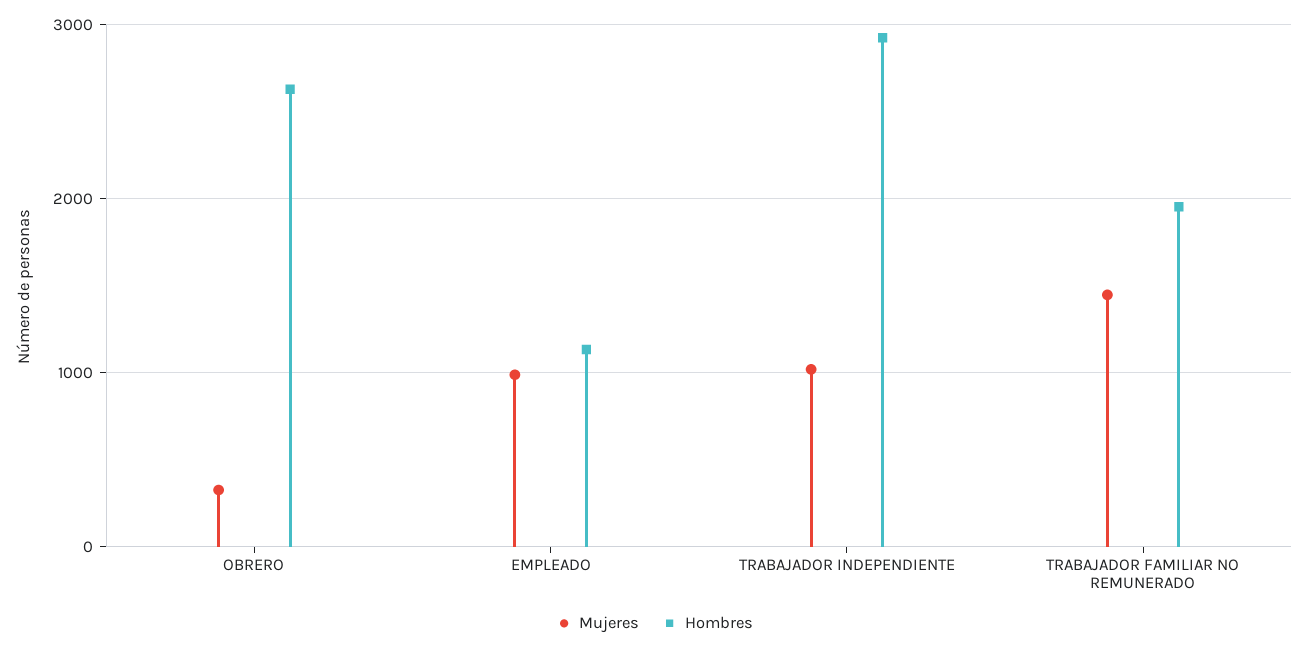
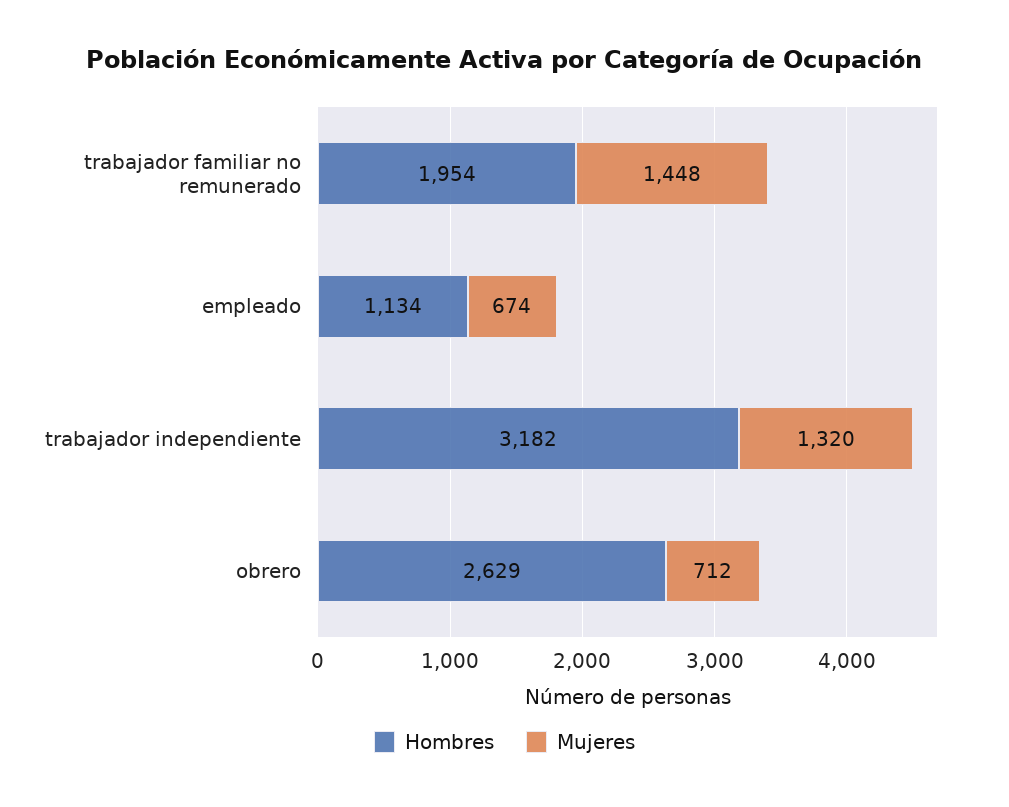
Mujeres, OBRERO: 300 -> 712
Mujeres, EMPLEADO: 1000 -> 674
Mujeres, TRABAJADOR INDEPENDIENTE: 1000 -> 1320
Hombres, TRABAJADOR INDEPENDIENTE: 2900 -> 3182

